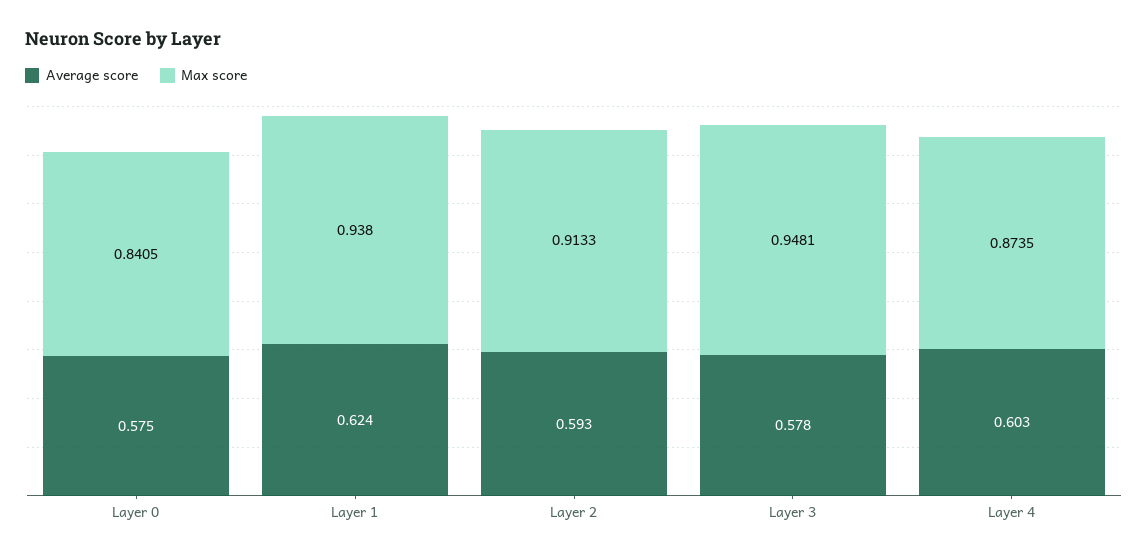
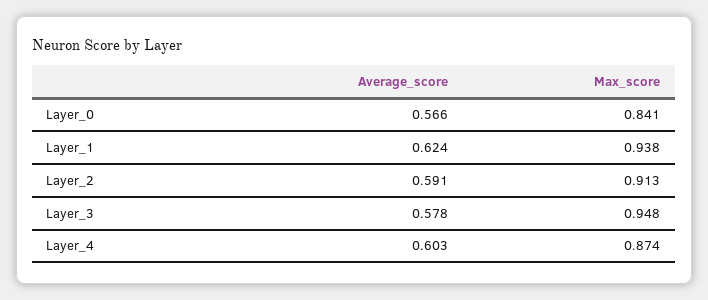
Average score, Layer 0: 0.575 -> 0.566
Average score, Layer 2: 0.593 -> 0.591

